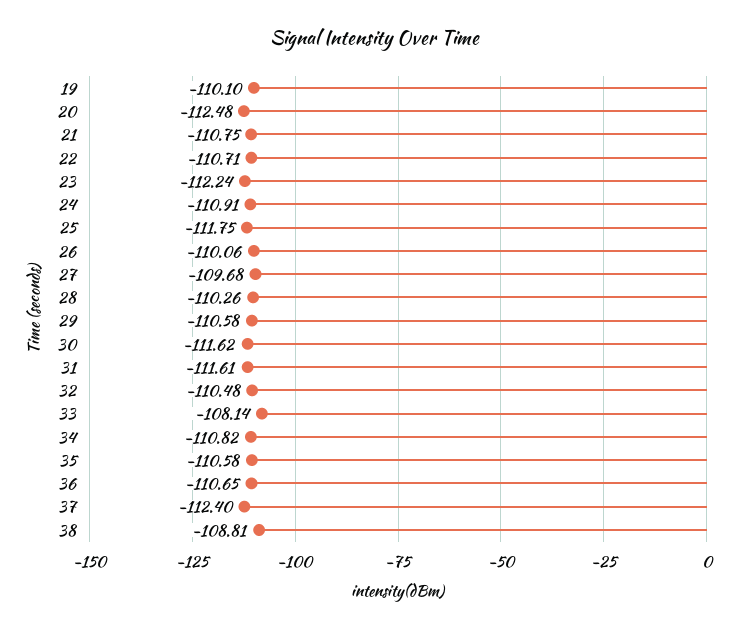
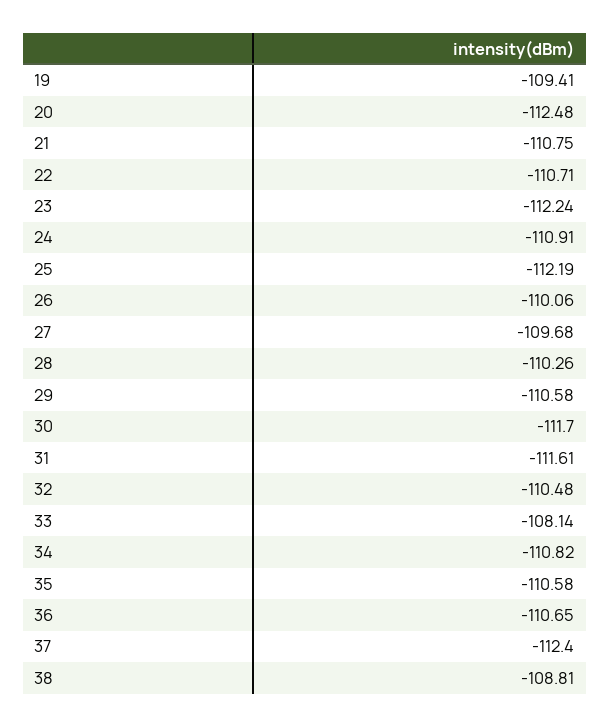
19: -110.1 -> -109.41
25: -111.75 -> -112.19
30: -111.62 -> -111.7

